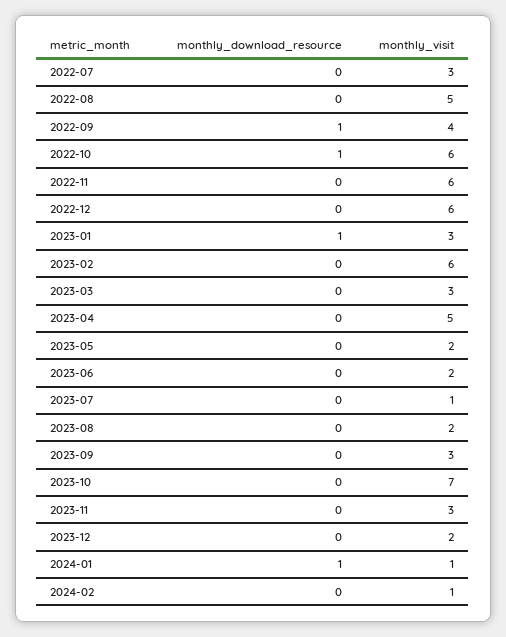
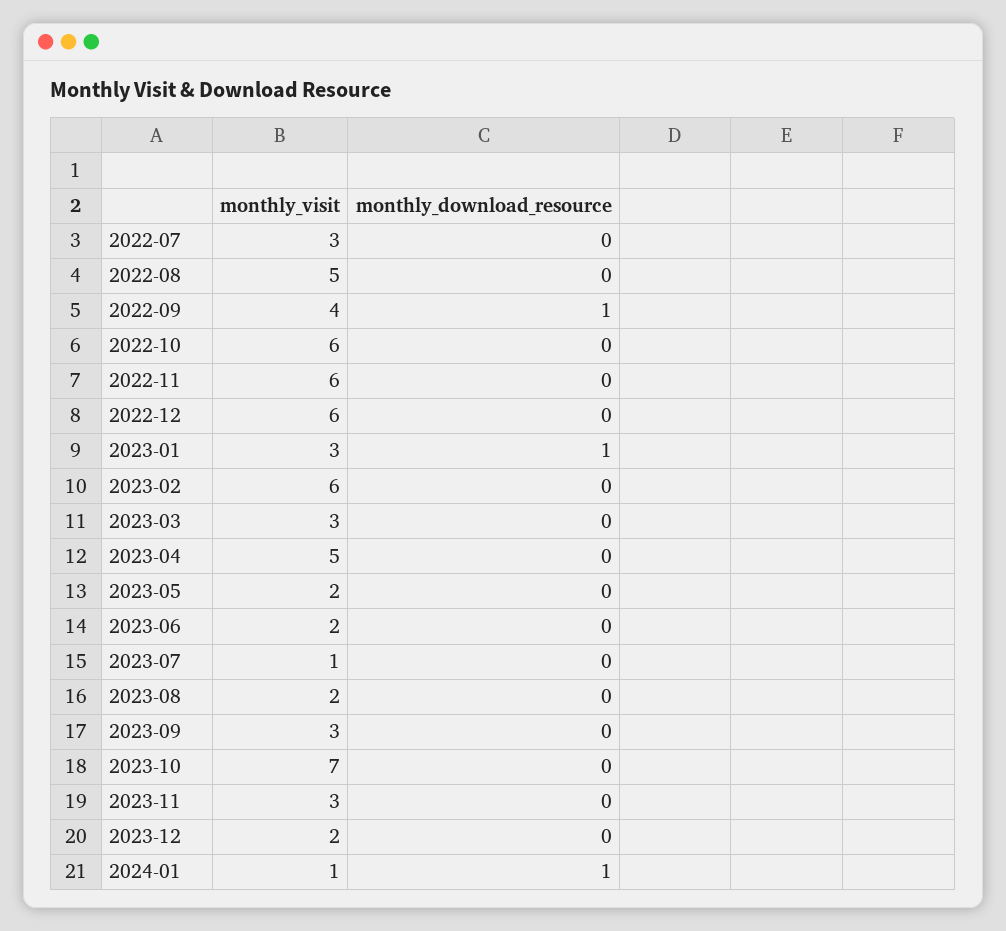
monthly_download_resource, 2022-10: 1 -> 0
monthly_download_resource, 2024-02: 0 -> none
monthly_visit, 2024-02: 1 -> none

